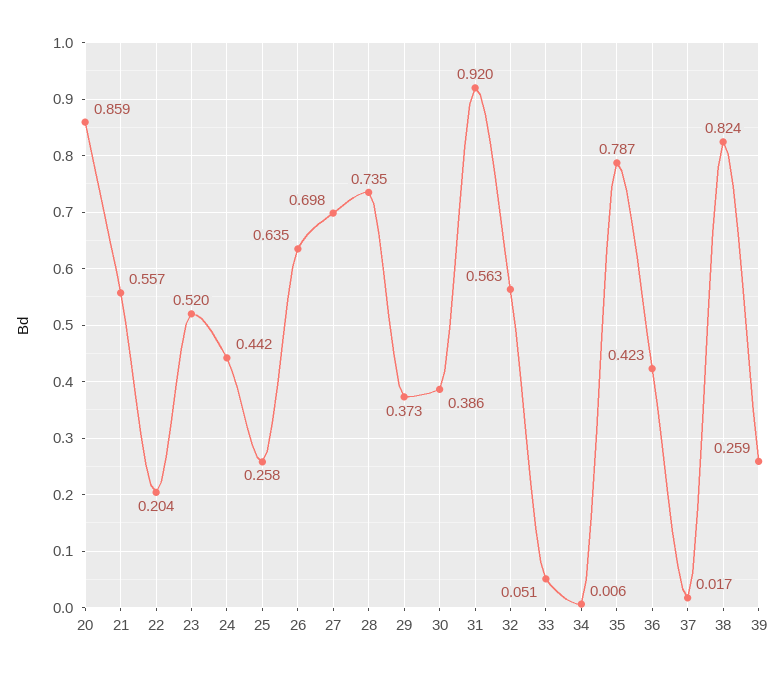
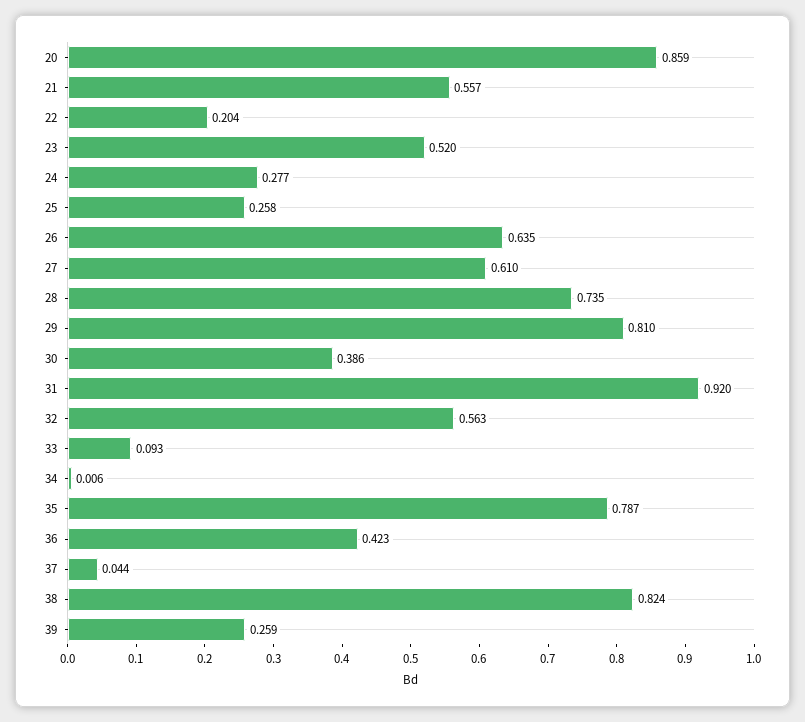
24: 0.442 -> 0.277
27: 0.698 -> 0.61
29: 0.373 -> 0.81
33: 0.051 -> 0.093
37: 0.017 -> 0.044

